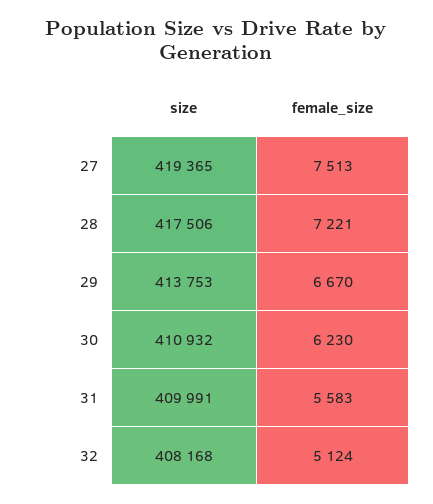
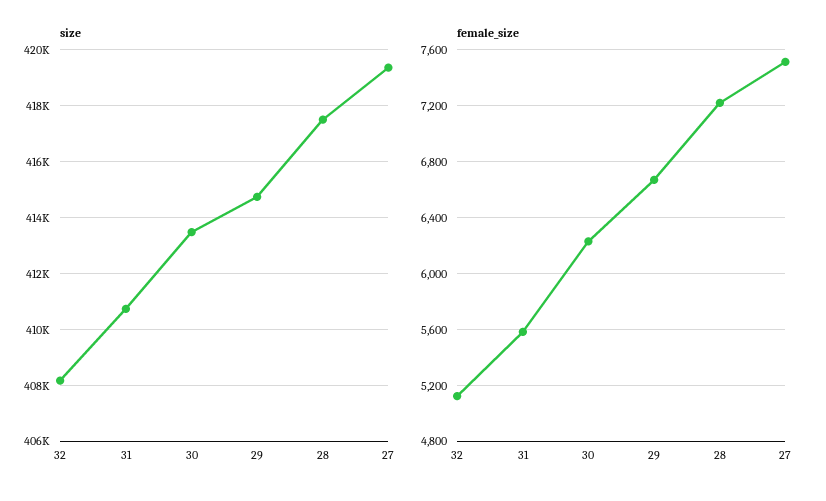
size, 29: 413753 -> 414750
size, 30: 410932 -> 413500
size, 31: 409991 -> 410750

